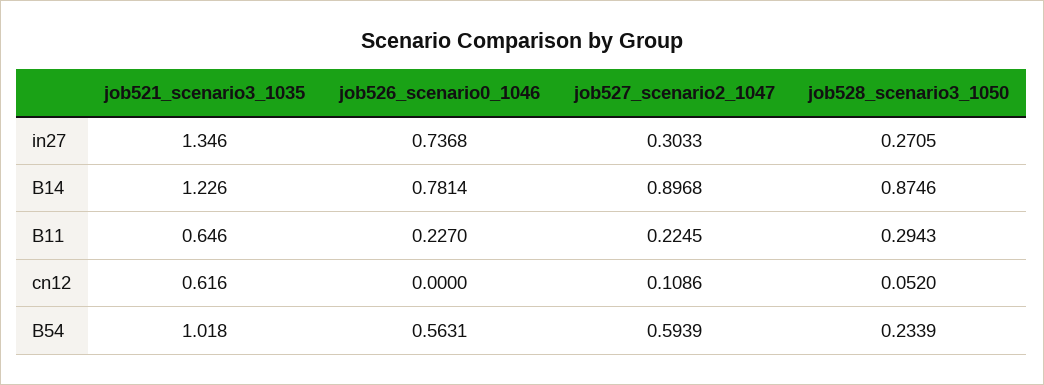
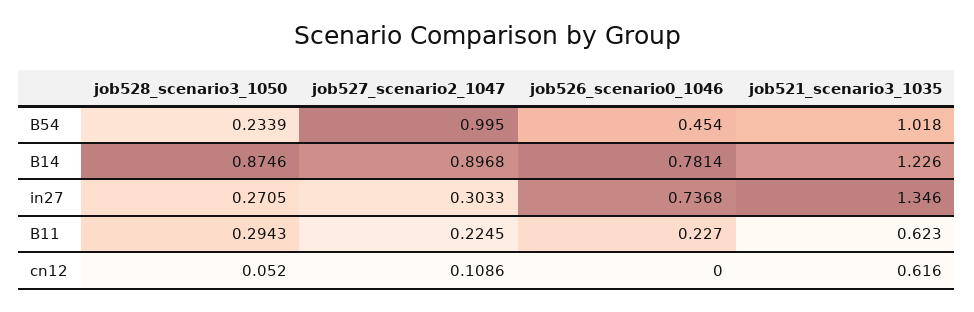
job521_scenario3_1035, B11: 0.646 -> 0.623
job526_scenario0_1046, B54: 0.5631 -> 0.454
job527_scenario2_1047, B54: 0.5939 -> 0.995

